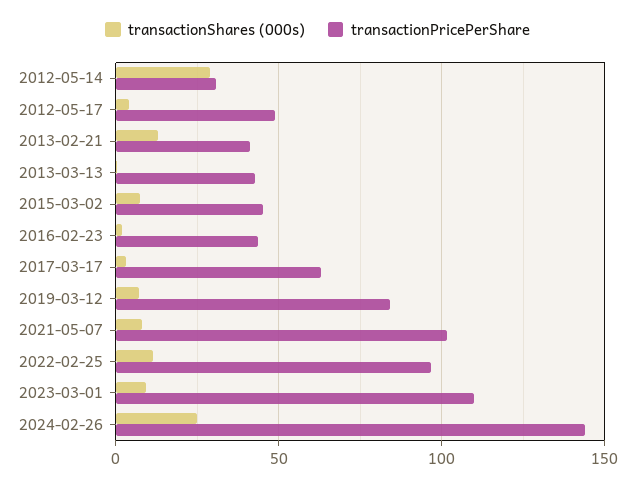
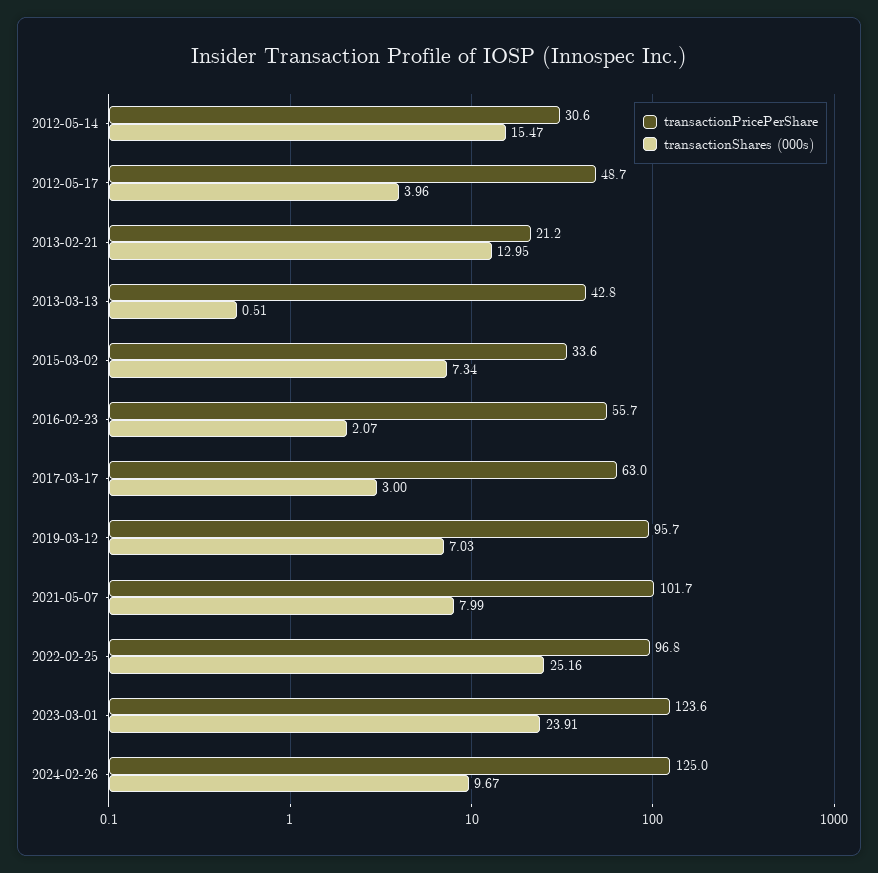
transactionShares (000s), 2012-05-14: 30 -> 15.47
transactionPricePerShare, 2013-02-21: 40 -> 21.2
transactionPricePerShare, 2015-03-02: 45 -> 33.6
transactionPricePerShare, 2016-02-23: 45 -> 55.7
transactionPricePerShare, 2019-03-12: 85 -> 95.7
transactionShares (000s), 2022-02-25: 10 -> 25.16
transactionShares (000s), 2023-03-01: 10 -> 23.91
transactionPricePerShare, 2023-03-01: 110 -> 123.6
transactionShares (000s), 2024-02-26: 25 -> 9.67
transactionPricePerShare, 2024-02-26: 145 -> 125

